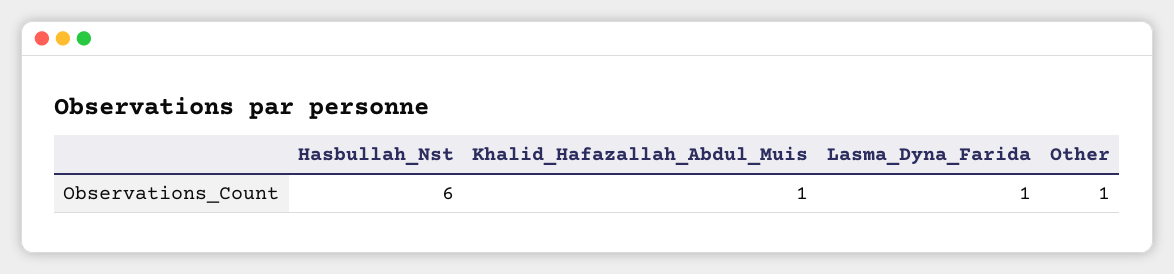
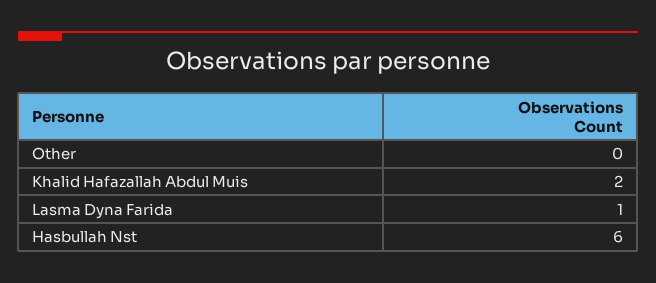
Khalid_Hafazallah_Abdul_Muis: 1 -> 2
Other: 1 -> 0

